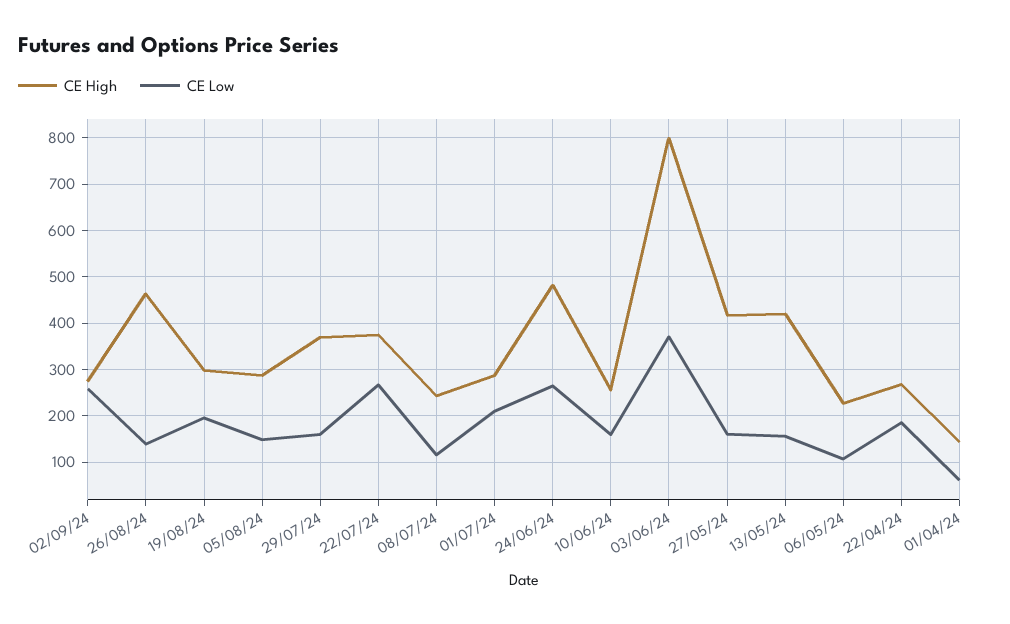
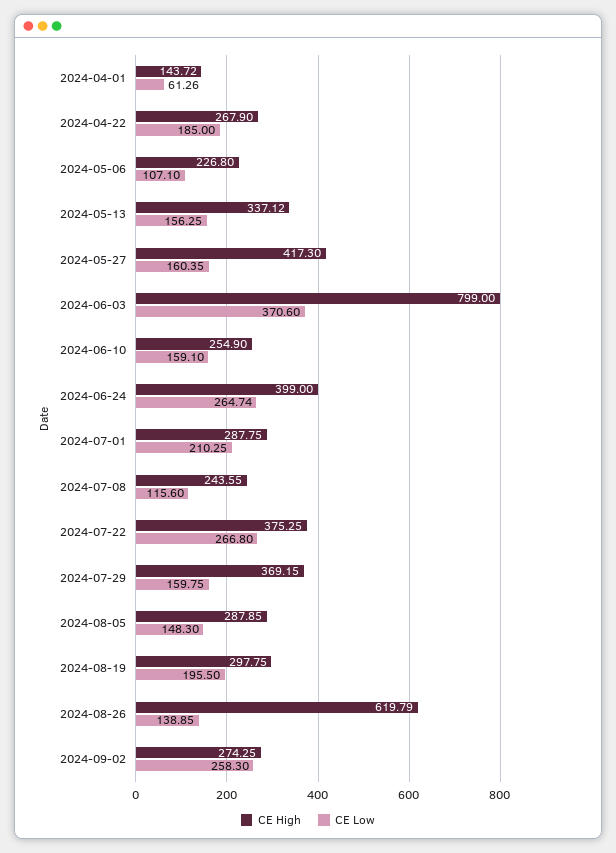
CE High, 26/08/24: 460 -> 619.79
CE High, 24/06/24: 480 -> 399
CE High, 13/05/24: 420 -> 337.12

